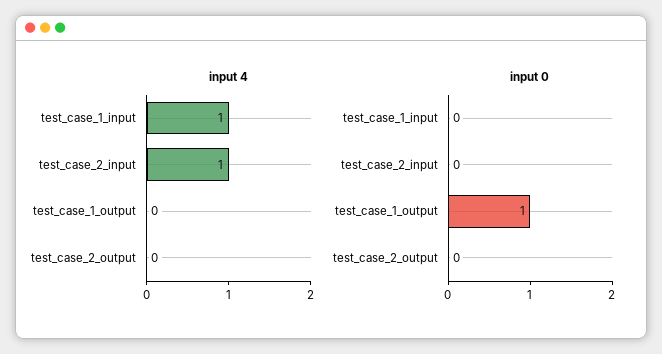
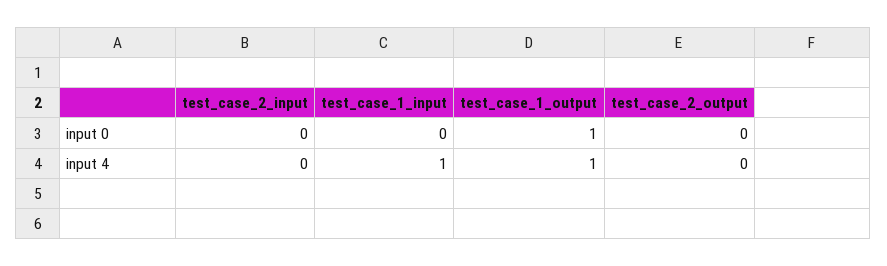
input 4, test_case_2_input: 1 -> 0
input 4, test_case_1_output: 0 -> 1

